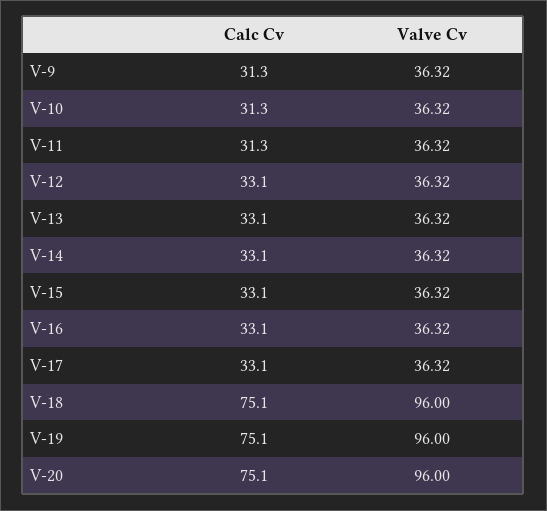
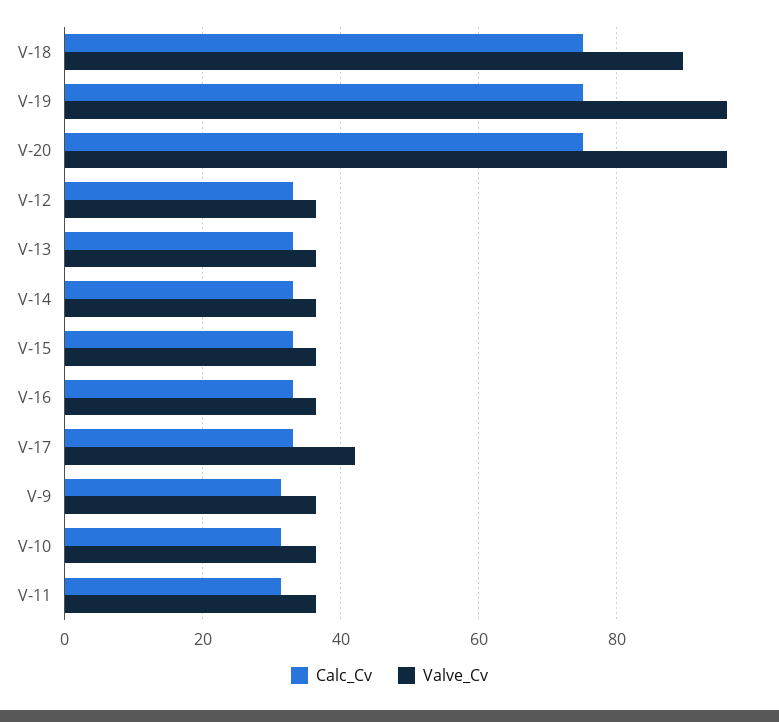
Valve Cv, V-17: 36.32 -> 42
Valve Cv, V-18: 96 -> 90

